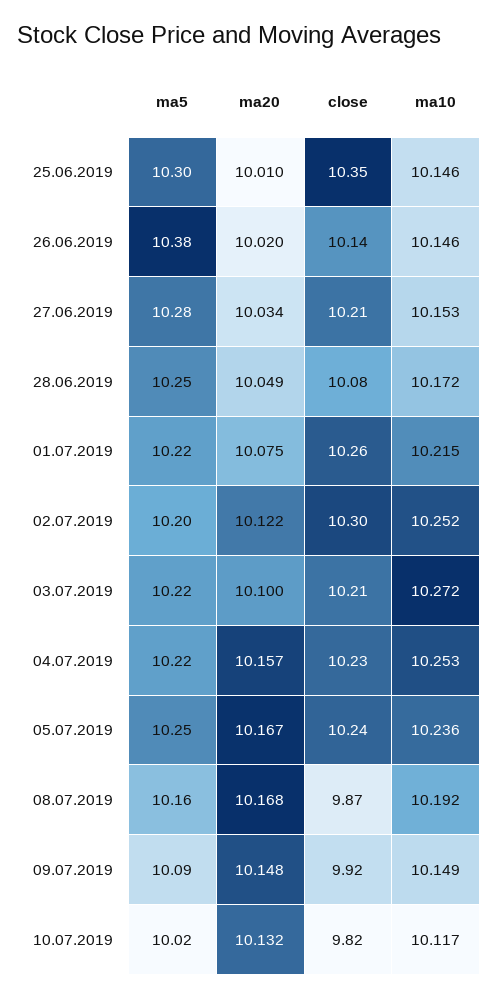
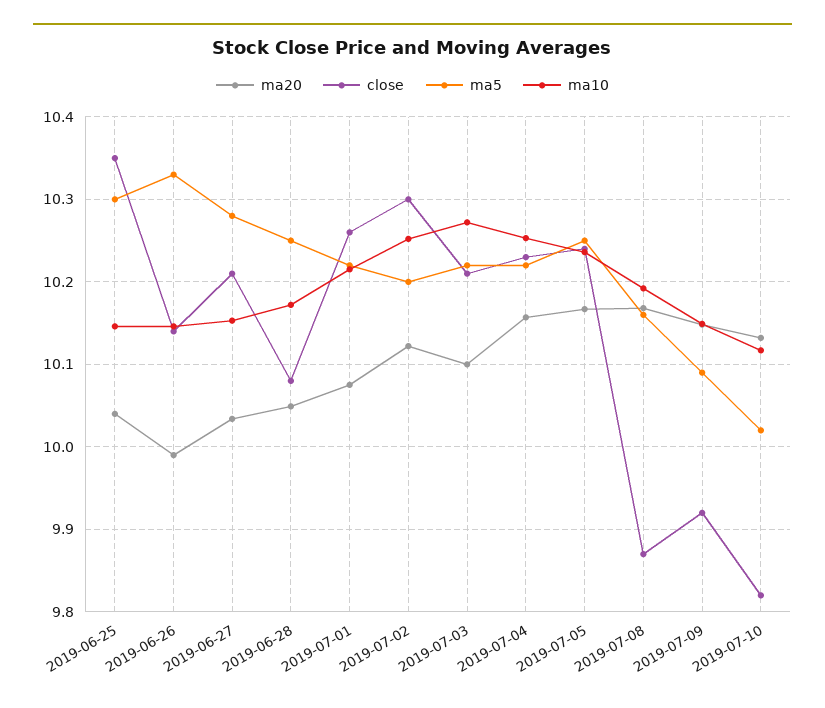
ma20, 25.06.2019: 10.01 -> 10.04
ma5, 26.06.2019: 10.38 -> 10.33
ma20, 26.06.2019: 10.02 -> 9.99

